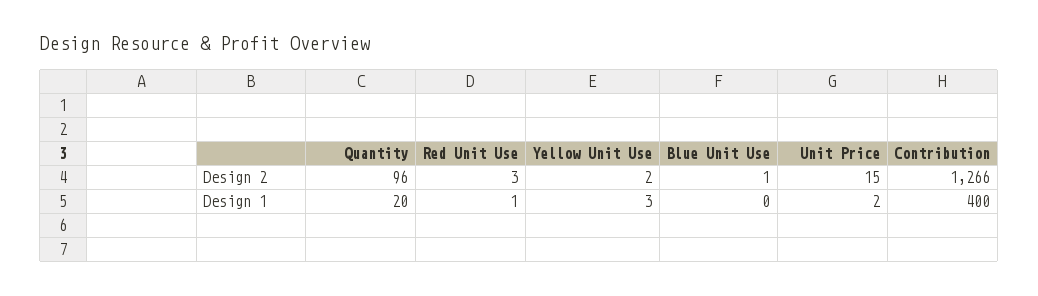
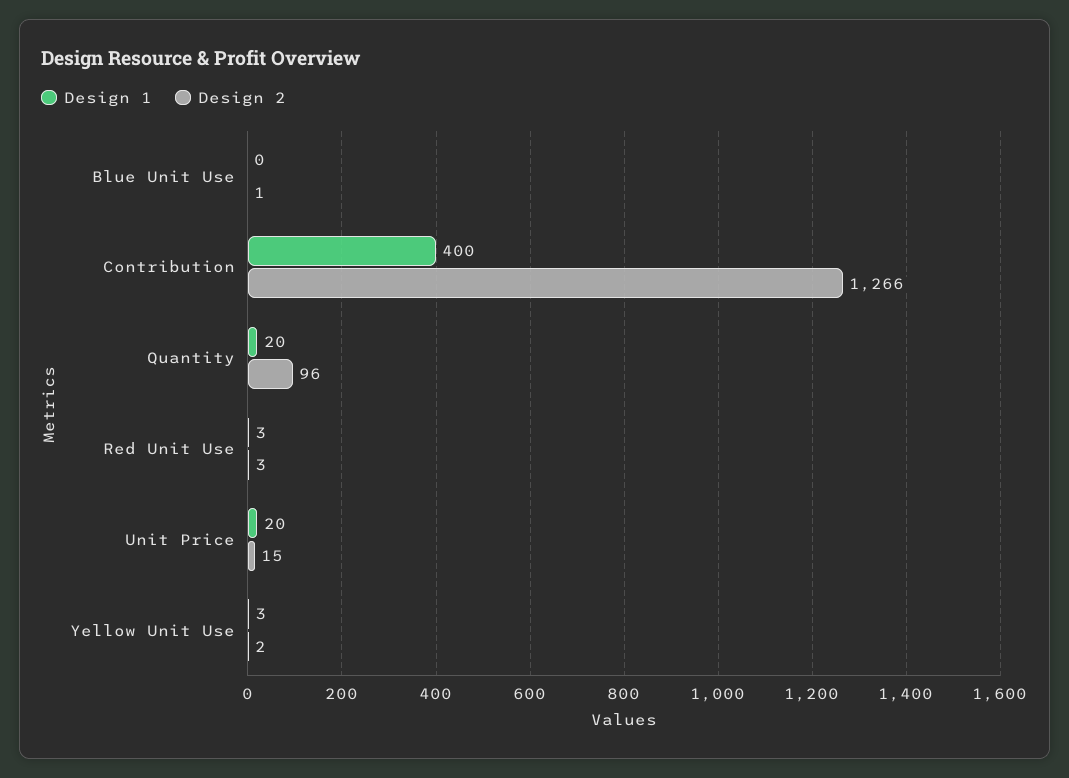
Design 1, Red Unit Use: 1 -> 3
Design 1, Unit Price: 2 -> 20

